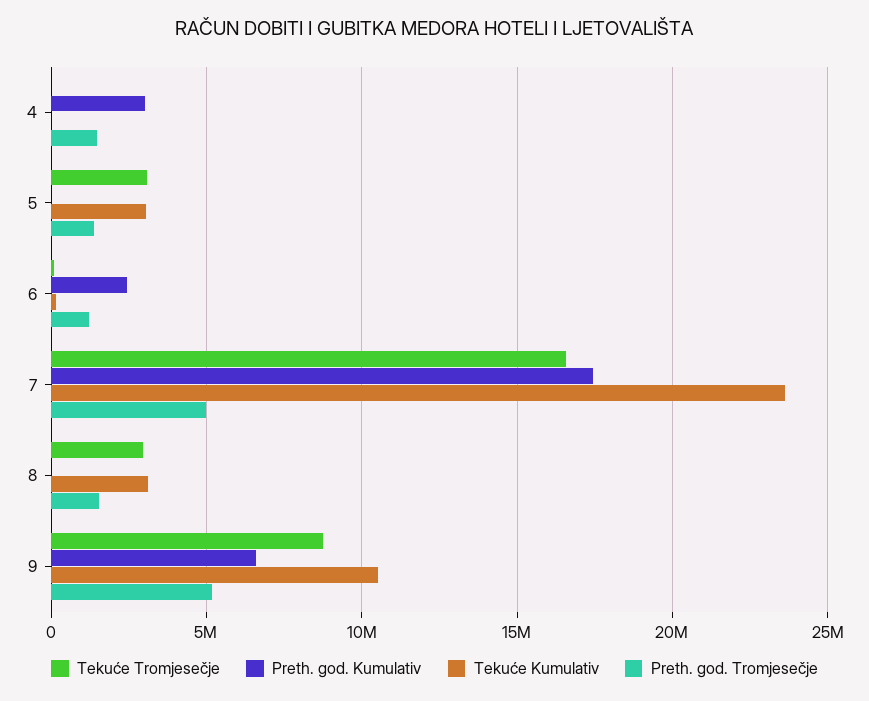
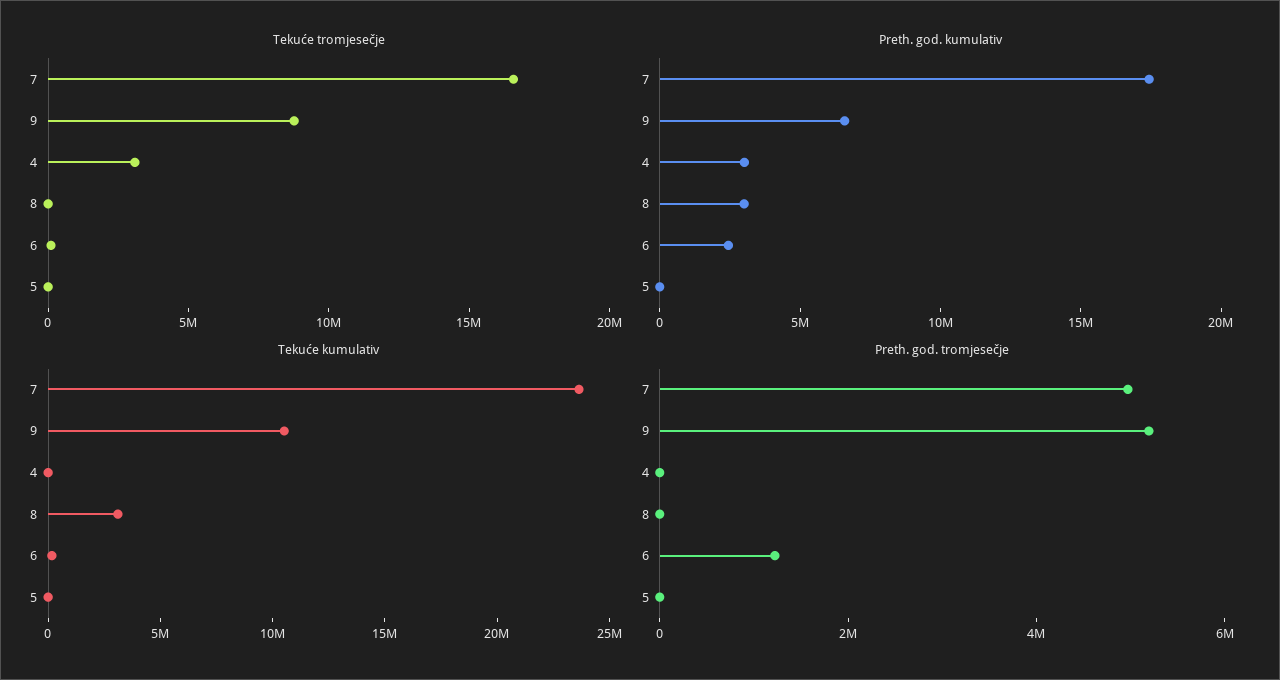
Tekuće Tromjesečje, 4: 0 -> 3000000
Preth. god. Tromjesečje, 4: 1500000 -> 0
Tekuće Tromjesečje, 5: 3000000 -> 0
Tekuće Kumulativ, 5: 3000000 -> 0
Preth. god. Tromjesečje, 5: 1500000 -> 0
Tekuće Tromjesečje, 8: 3000000 -> 0
Preth. god. Kumulativ, 8: 0 -> 3000000
Preth. god. Tromjesečje, 8: 1500000 -> 0

